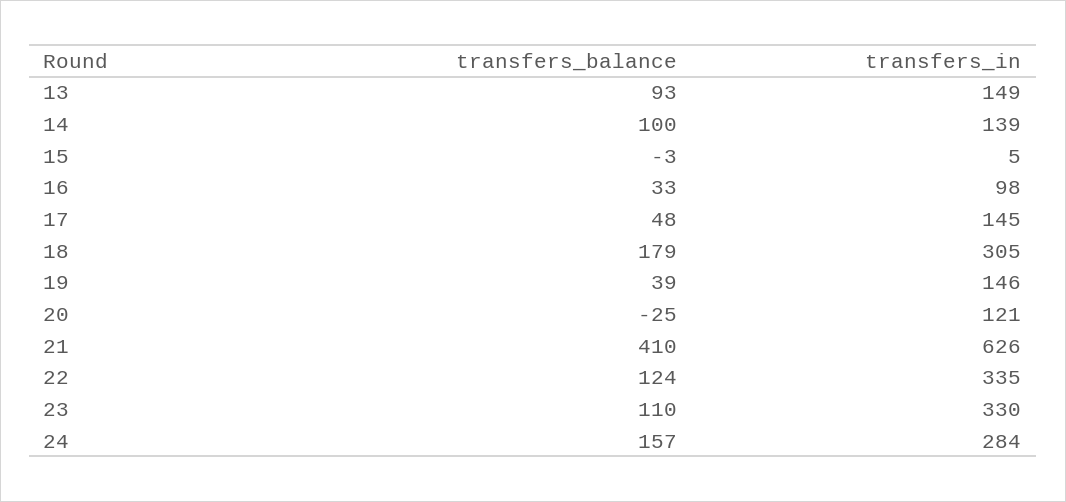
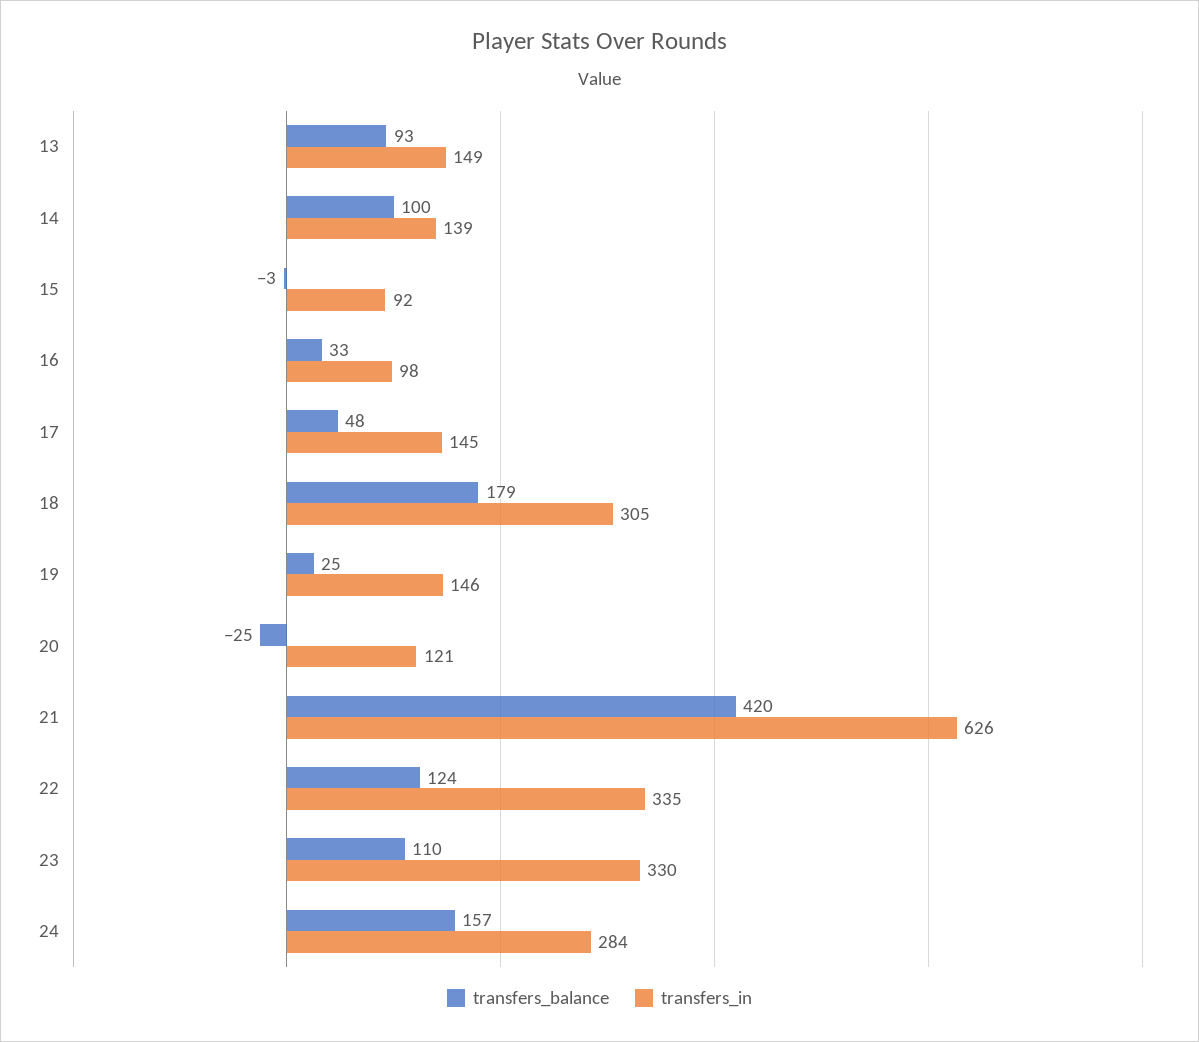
transfers_in, 15: 5 -> 92
transfers_balance, 19: 39 -> 25
transfers_balance, 21: 410 -> 420

